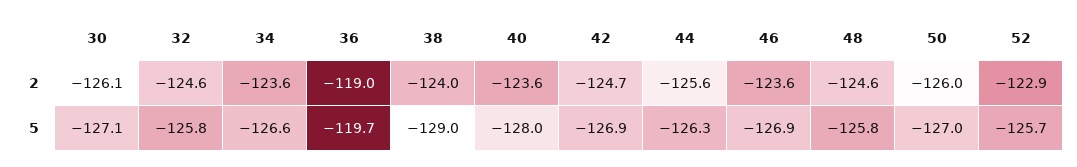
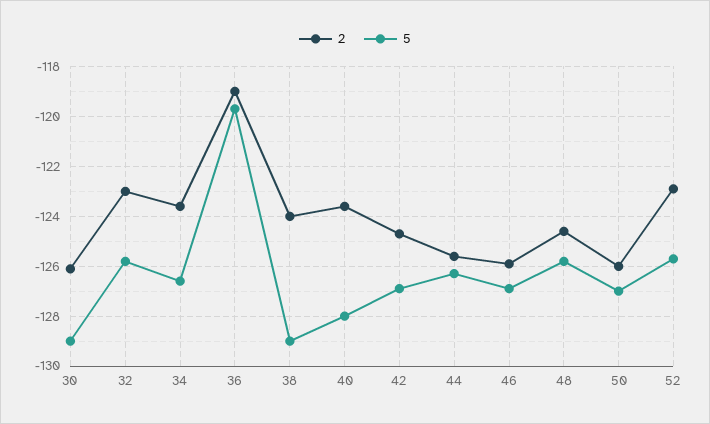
2, 32: -124.6 -> -123
2, 46: -123.6 -> -126
5, 30: -127.1 -> -129

